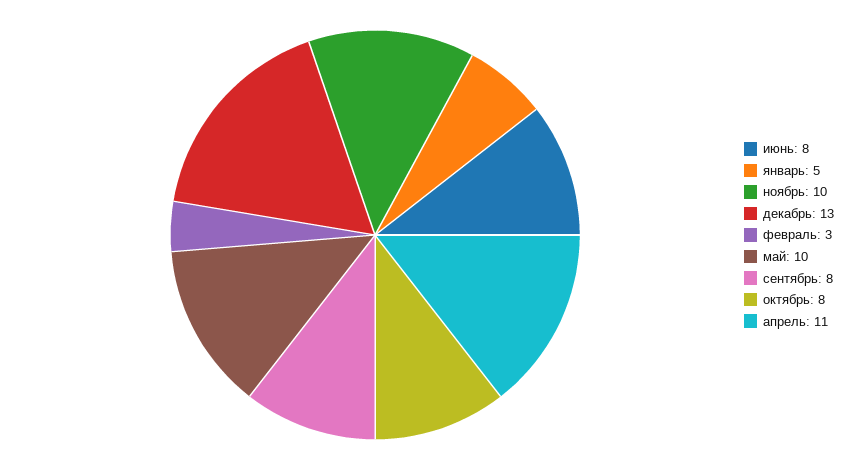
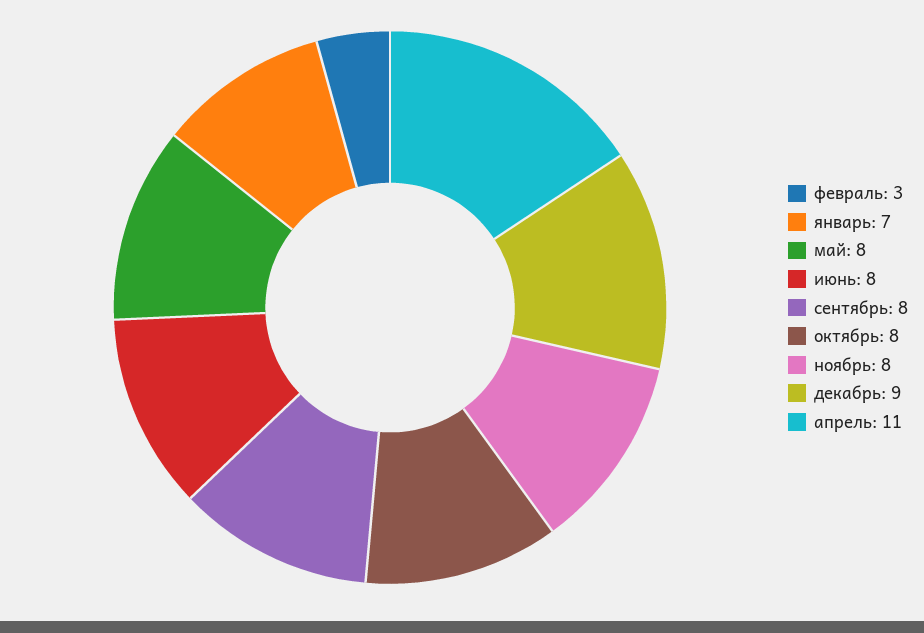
январь: 5 -> 7
ноябрь: 10 -> 8
декабрь: 13 -> 9
май: 10 -> 8

